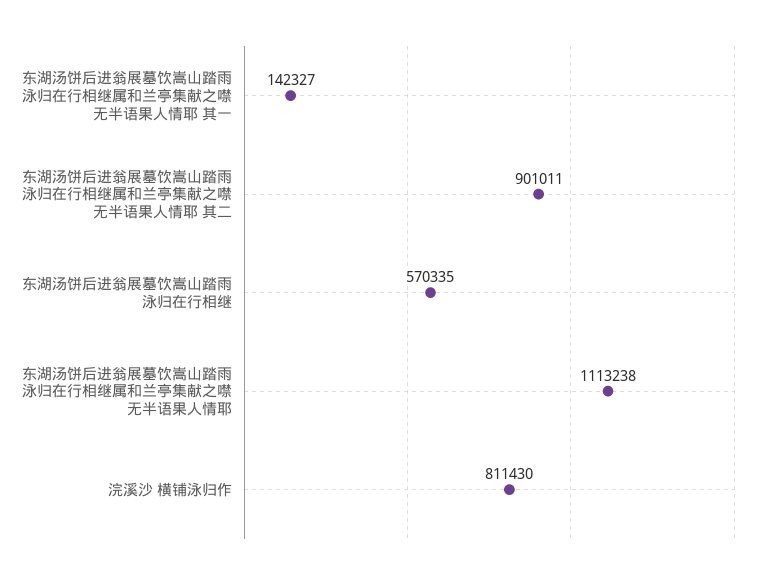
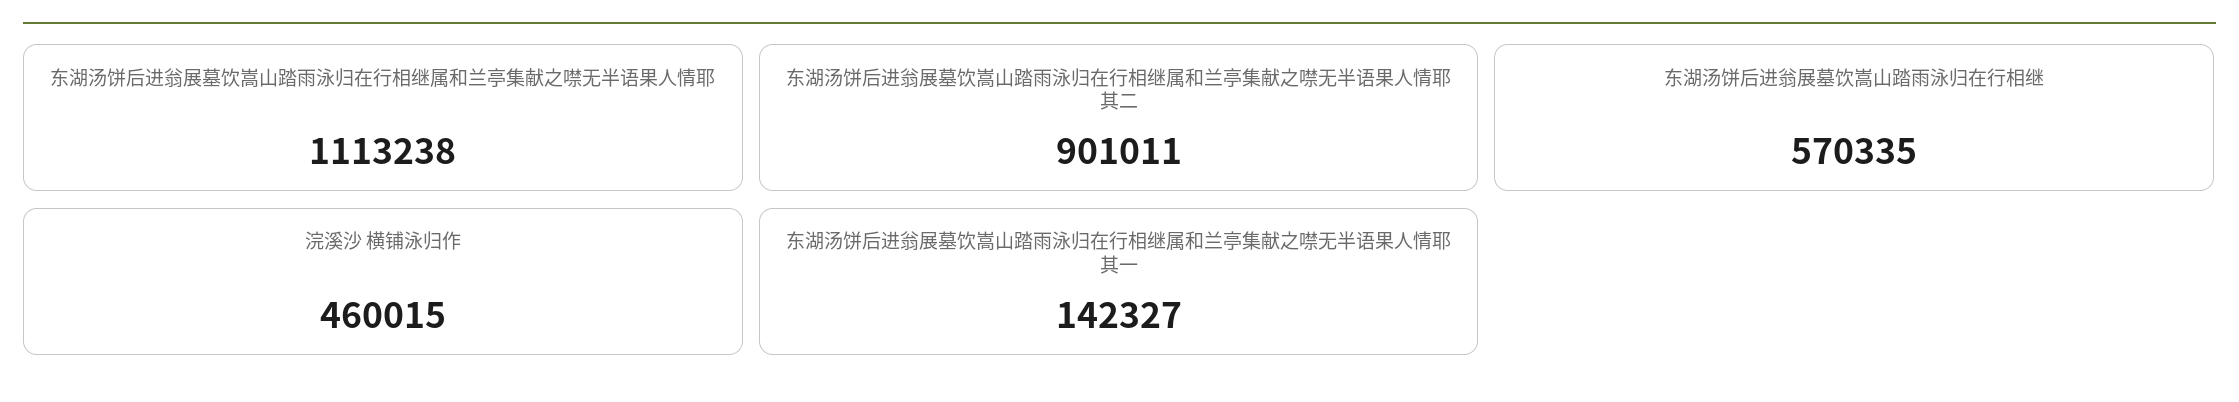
浣溪沙 横铺泳归作: 811430 -> 460015

